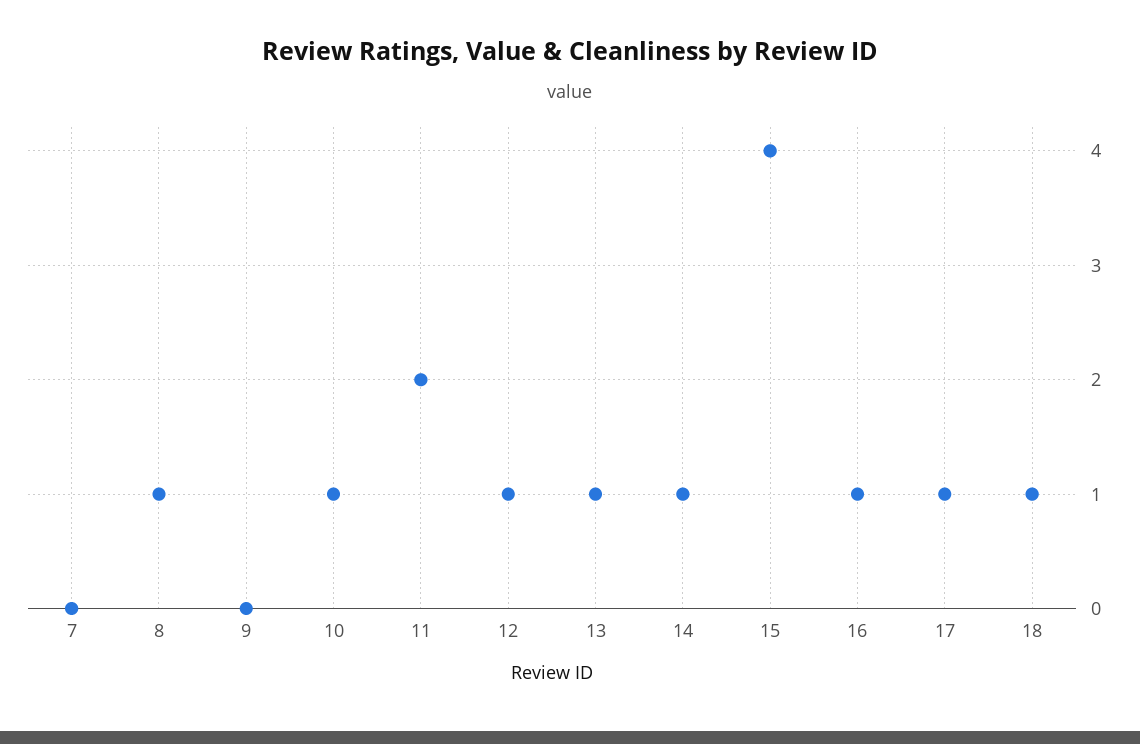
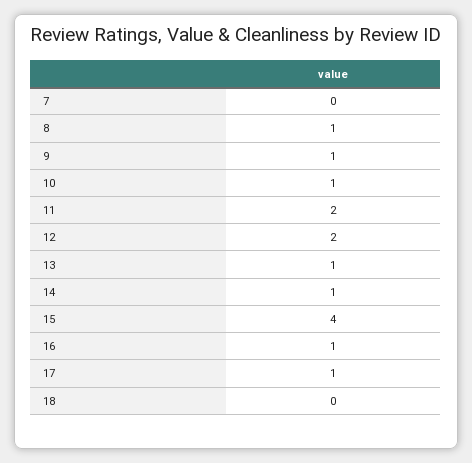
9: 0 -> 1
12: 1 -> 2
18: 1 -> 0

